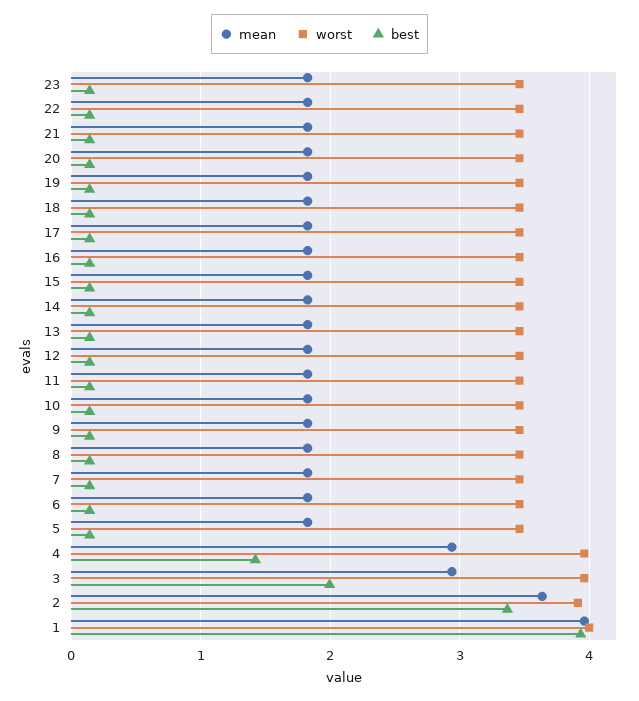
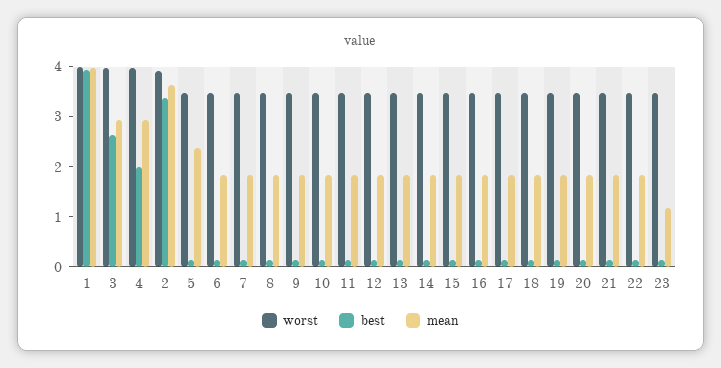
mean, 23: 1.8 -> 1.2
mean, 5: 1.8 -> 2.4
best, 4: 1.4 -> 2
best, 3: 2 -> 2.6

